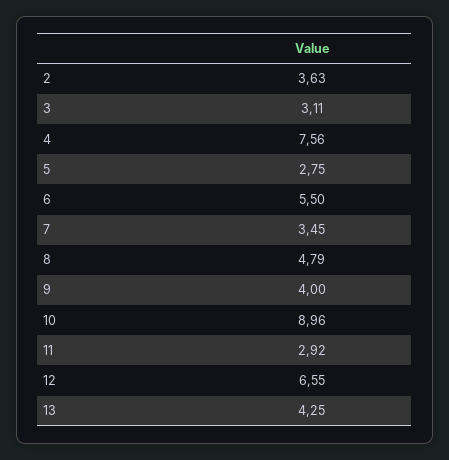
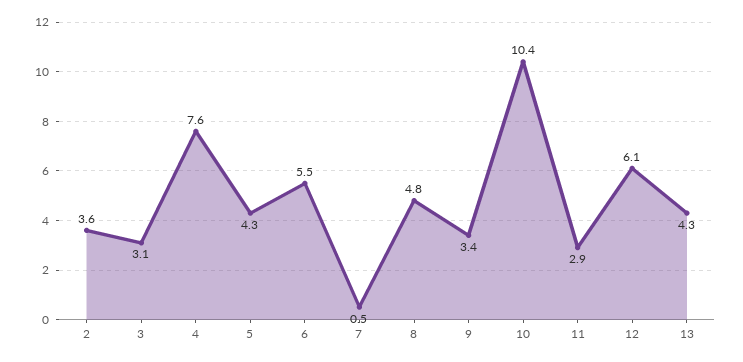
5: 2.75 -> 4.3
7: 3.45 -> 0.5
9: 4 -> 3.4
10: 8.96 -> 10.4
12: 6.55 -> 6.1

